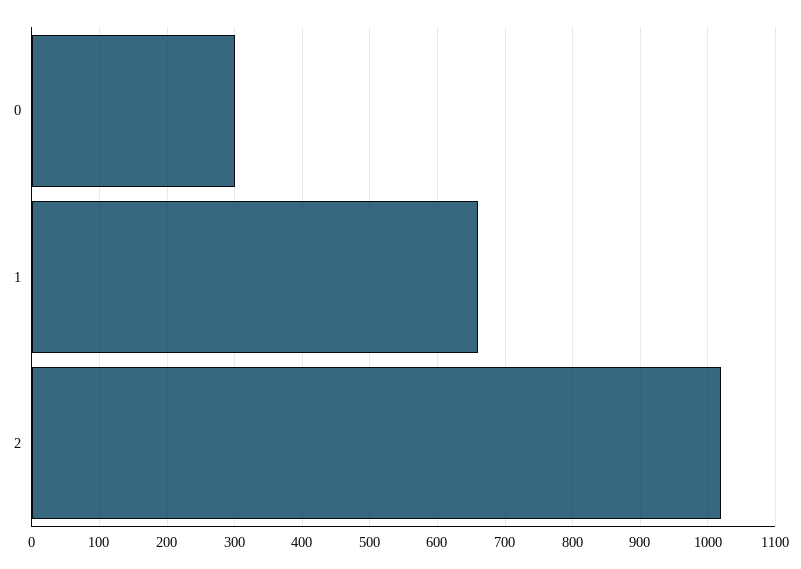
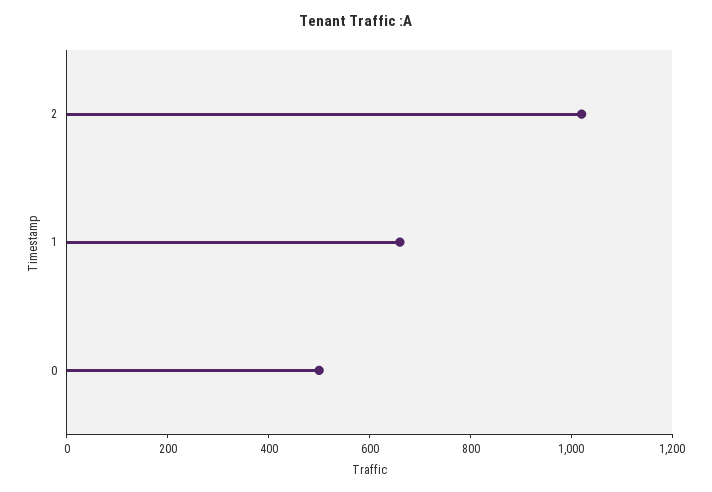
0: 300 -> 500

